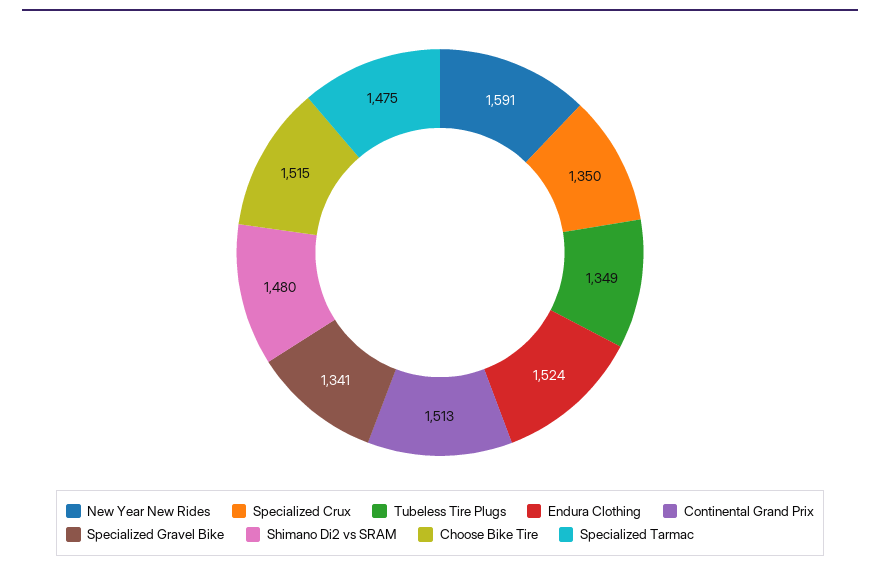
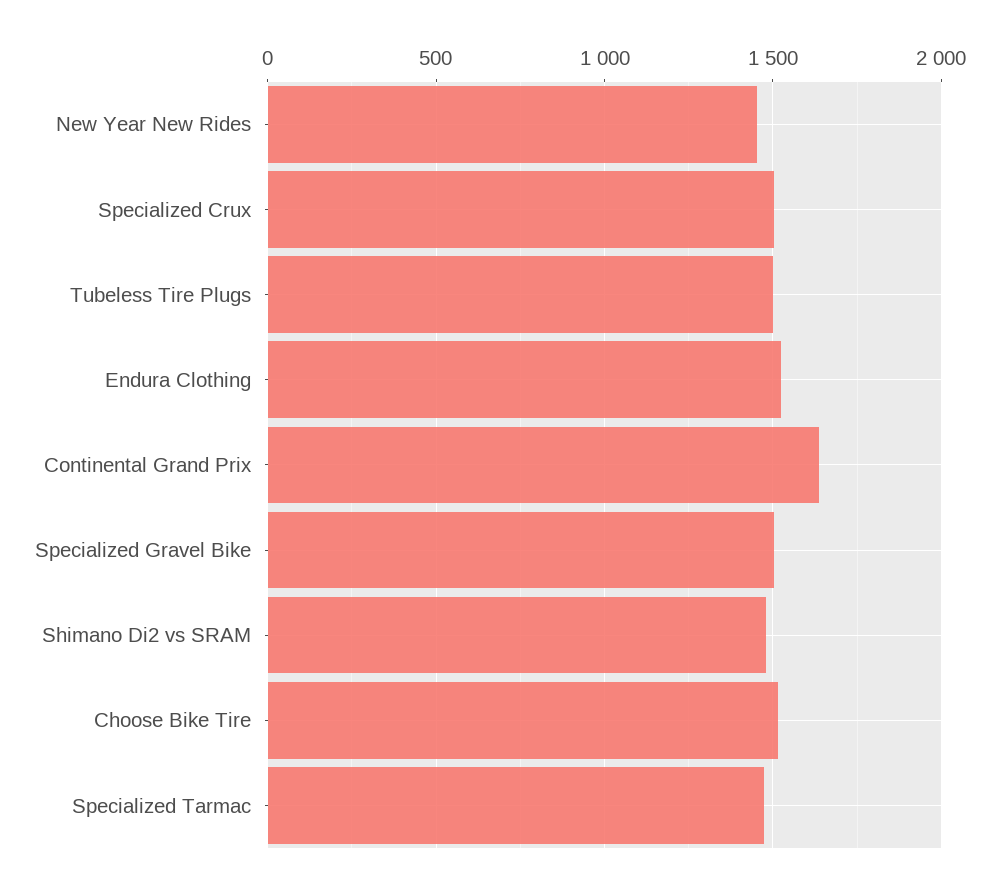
New Year New Rides: 1591 -> 1450
Specialized Crux: 1350 -> 1500
Tubeless Tire Plugs: 1349 -> 1500
Continental Grand Prix: 1513 -> 1650
Specialized Gravel Bike: 1341 -> 1500

